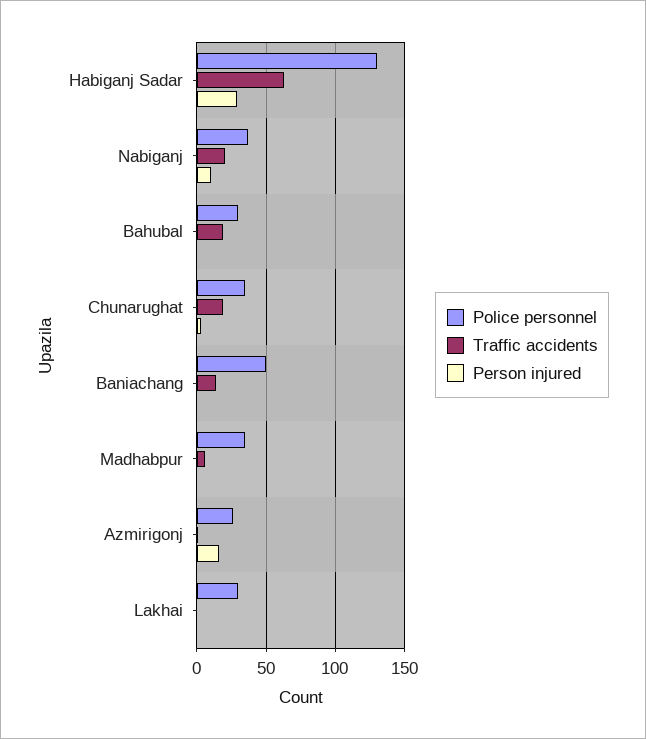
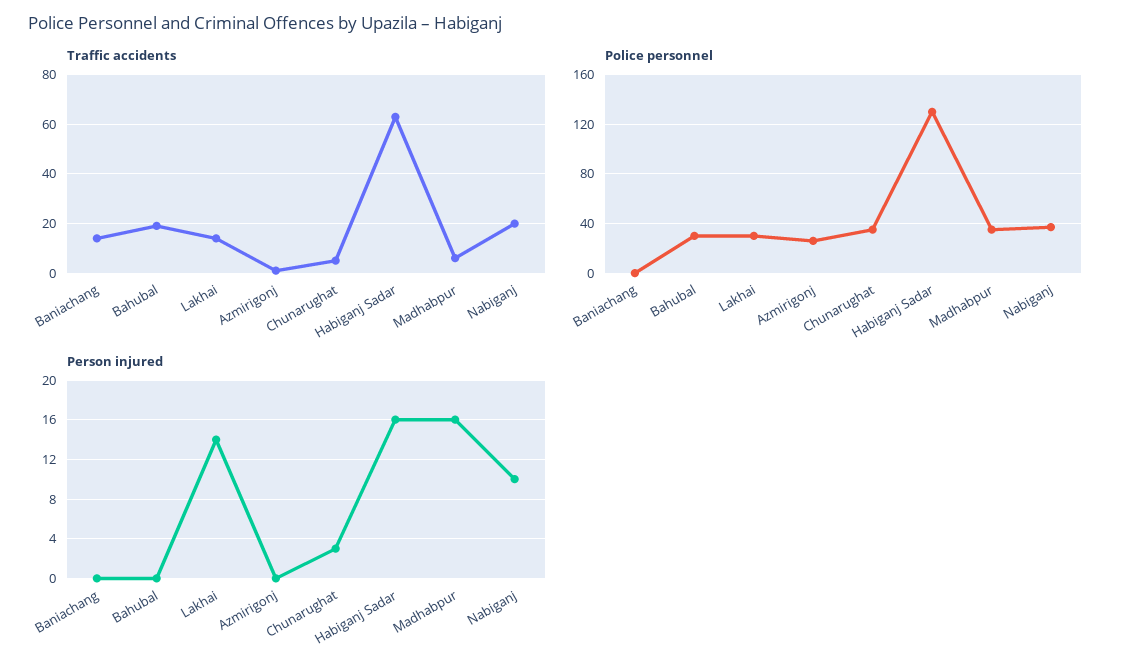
Person injured, Habiganj Sadar: 30 -> 16
Traffic accidents, Chunarughat: 20 -> 5
Police personnel, Baniachang: 50 -> 0
Person injured, Madhabpur: 0 -> 16
Person injured, Azmirigonj: 15 -> 0
Traffic accidents, Lakhai: 0 -> 15
Person injured, Lakhai: 0 -> 14

